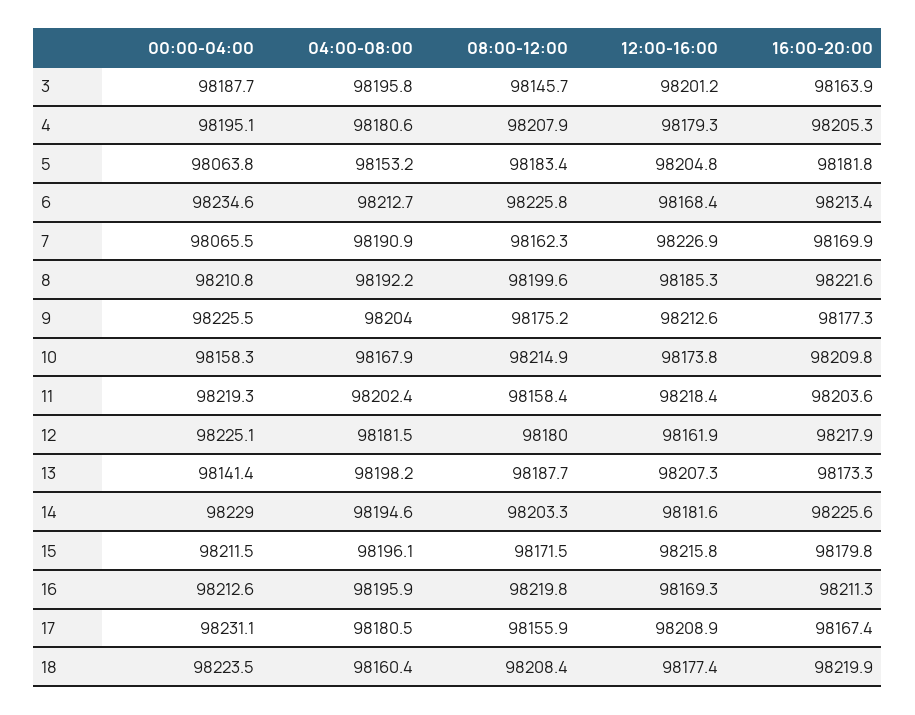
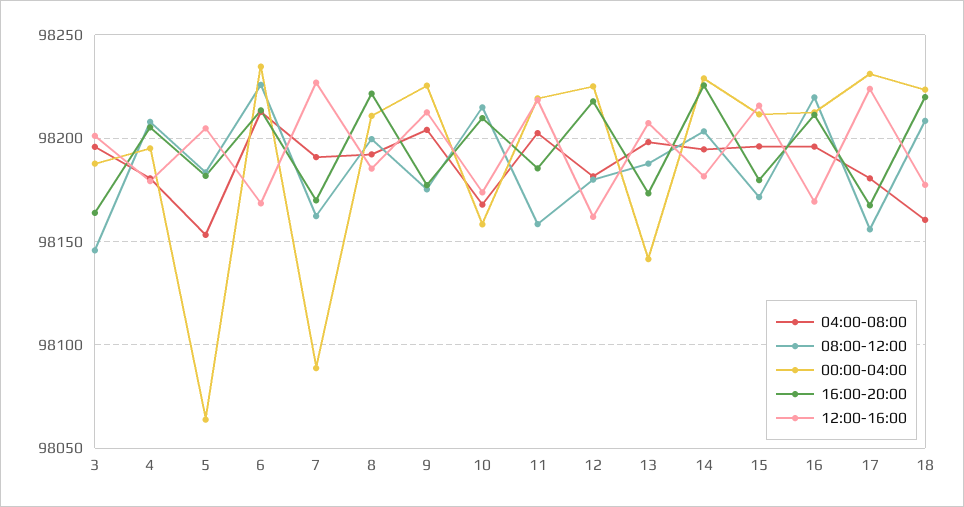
00:00-04:00, 7: 98065.5 -> 98090
16:00-20:00, 11: 98203.6 -> 98185
12:00-16:00, 17: 98208.9 -> 98225

